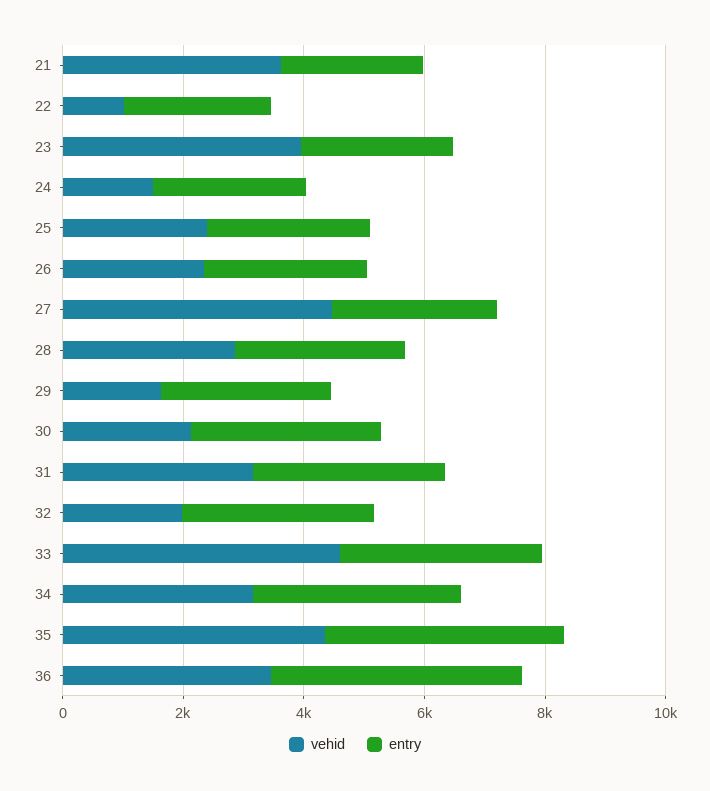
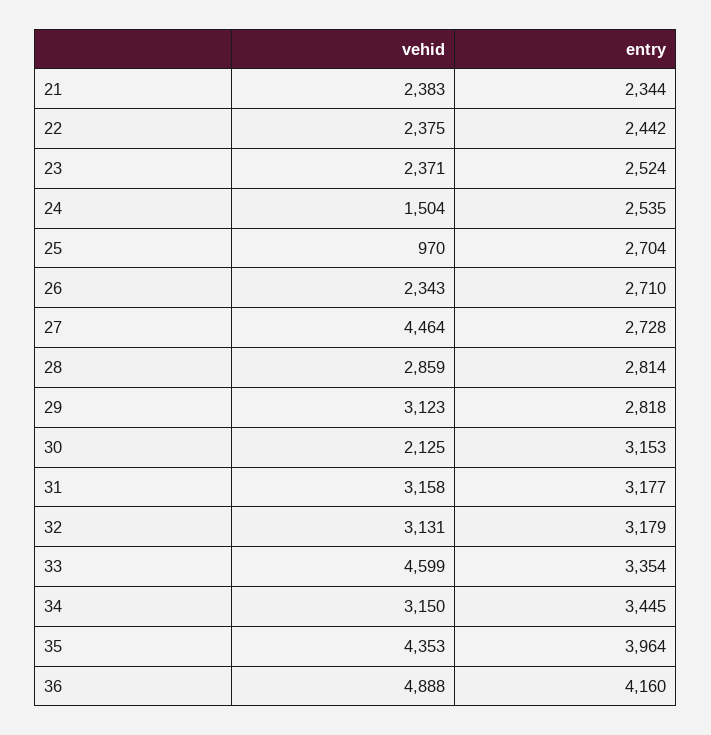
vehid, 21: 3500 -> 2383
vehid, 22: 1000 -> 2375
vehid, 23: 4000 -> 2371
vehid, 25: 2500 -> 970
vehid, 29: 1500 -> 3123
vehid, 32: 2000 -> 3131
vehid, 36: 3500 -> 4888

